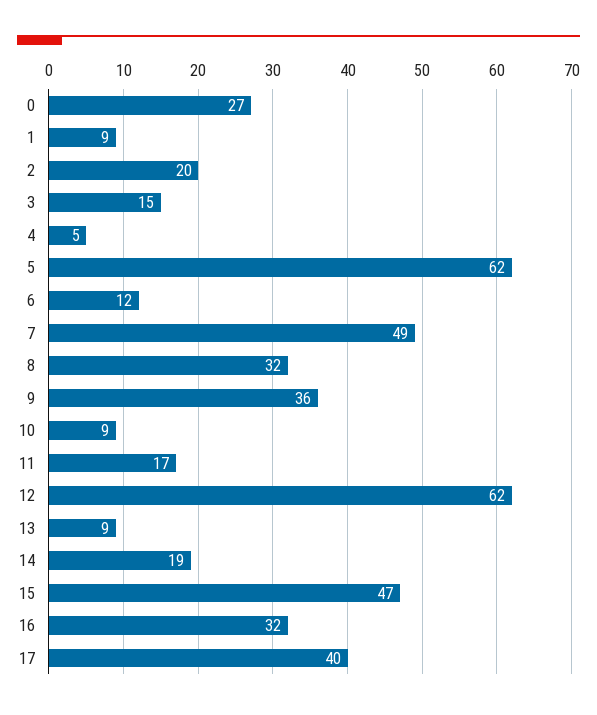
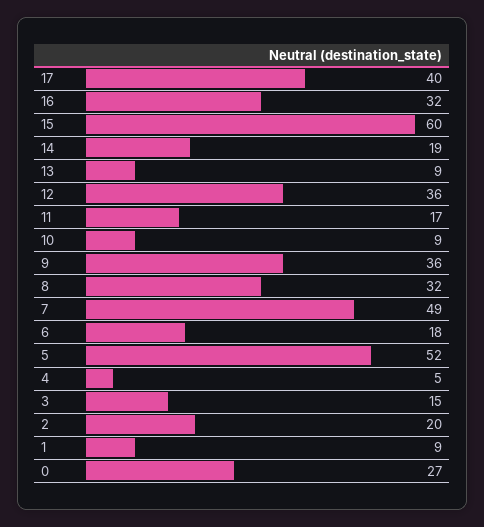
5: 62 -> 52
6: 12 -> 18
12: 62 -> 36
15: 47 -> 60

